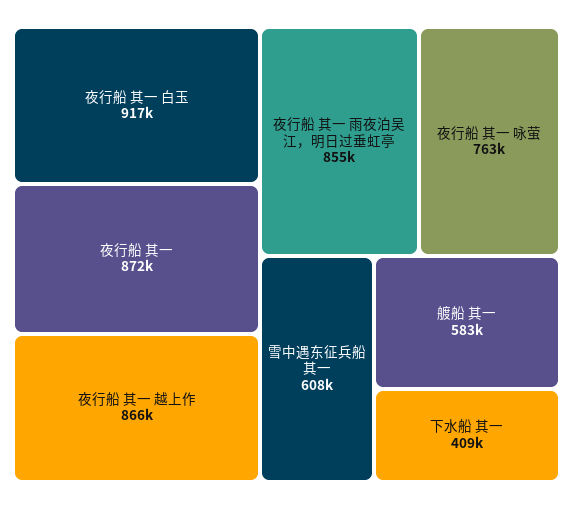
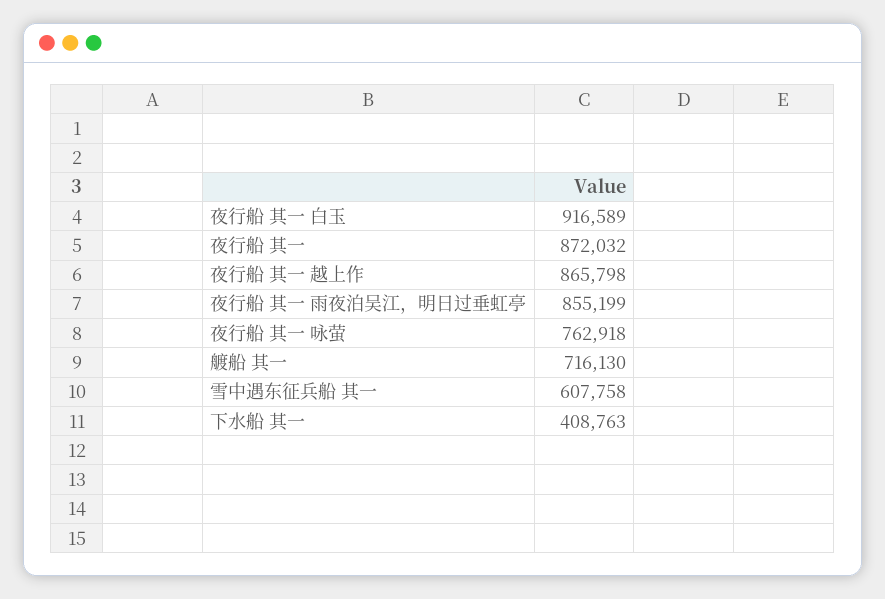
艔船 其一: 583000 -> 716130

